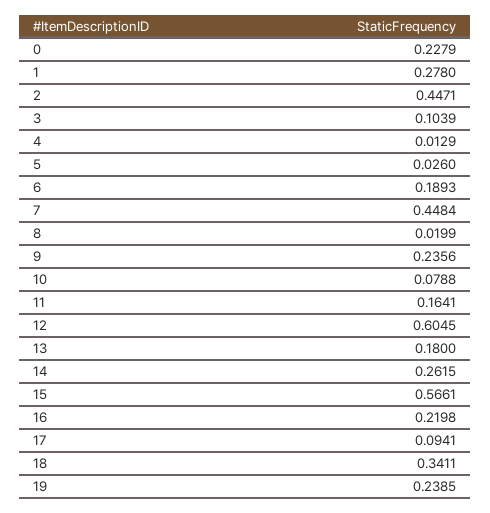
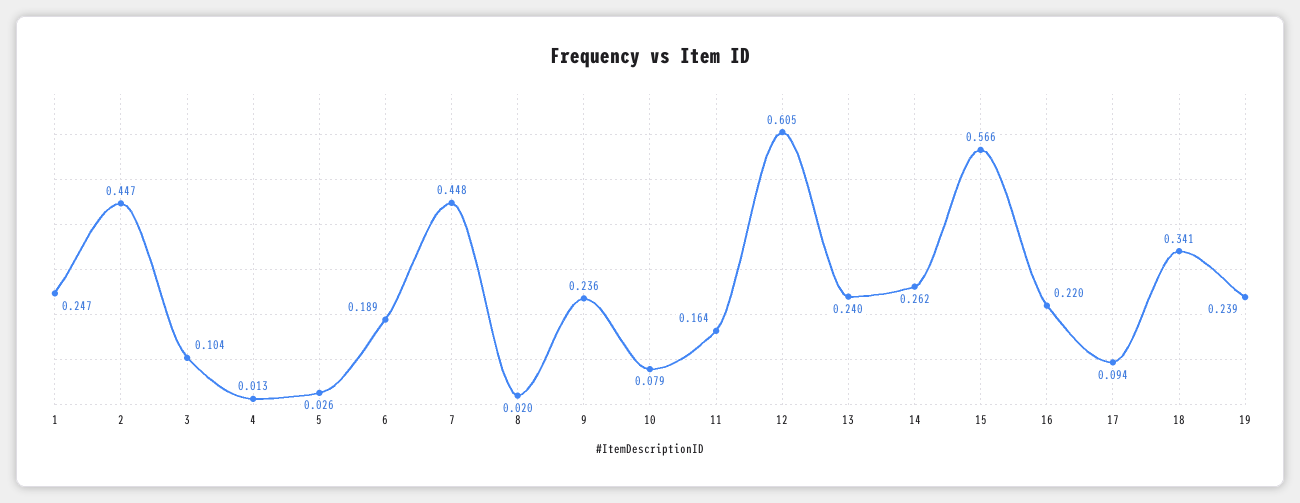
0: 0.2279 -> none
1: 0.278 -> 0.247
13: 0.18 -> 0.24

